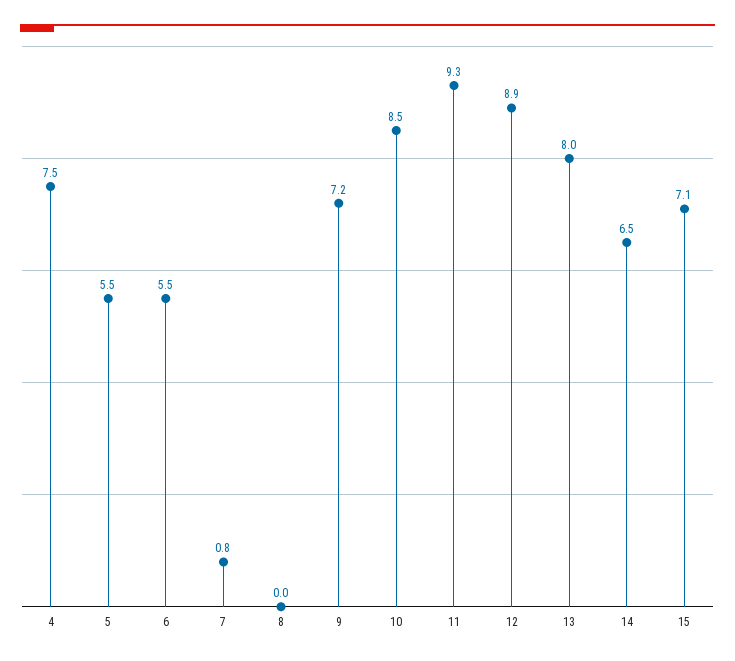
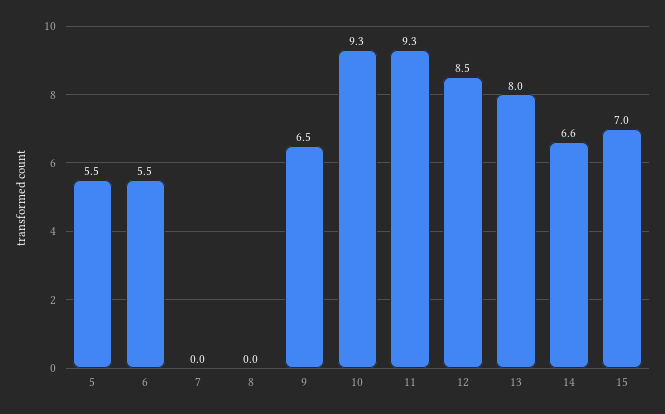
4: 7.5 -> none
7: 0.8 -> 0
9: 7.2 -> 6.5
10: 8.5 -> 9.3
12: 8.9 -> 8.5
14: 6.5 -> 6.6
15: 7.1 -> 7

